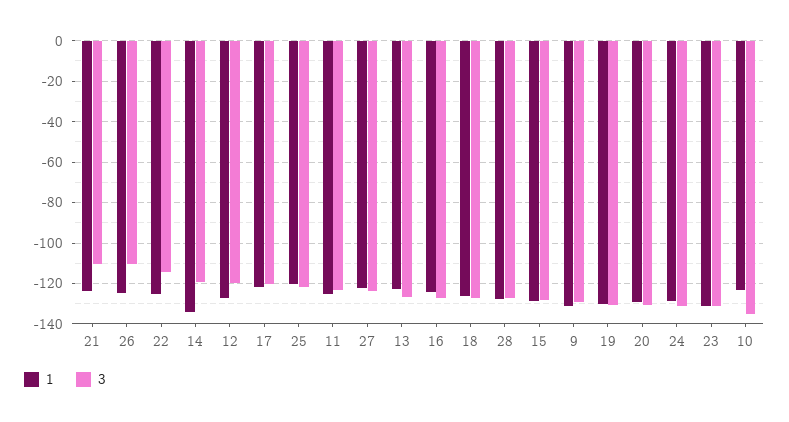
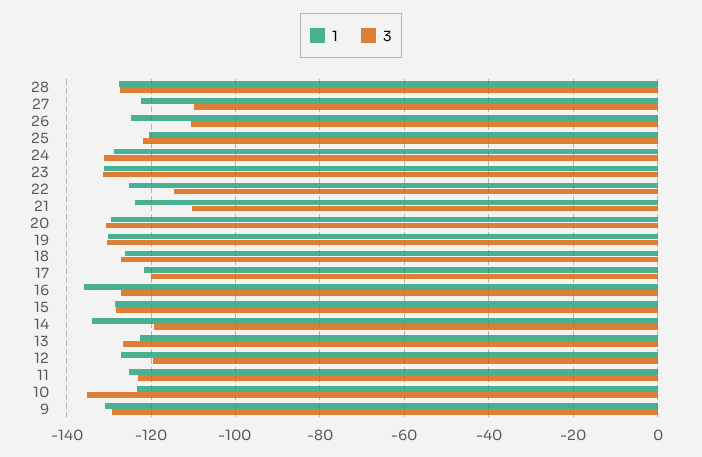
3, 27: -125 -> -110
1, 16: -125 -> -136

